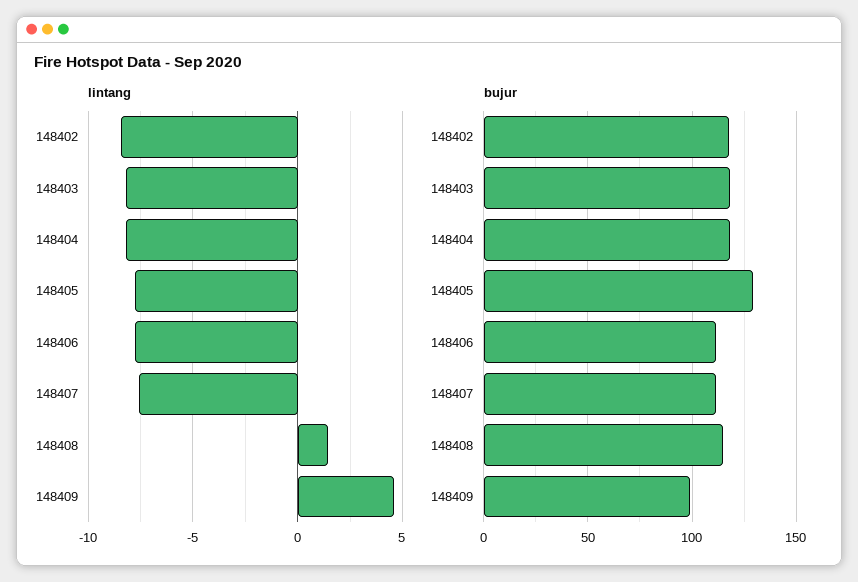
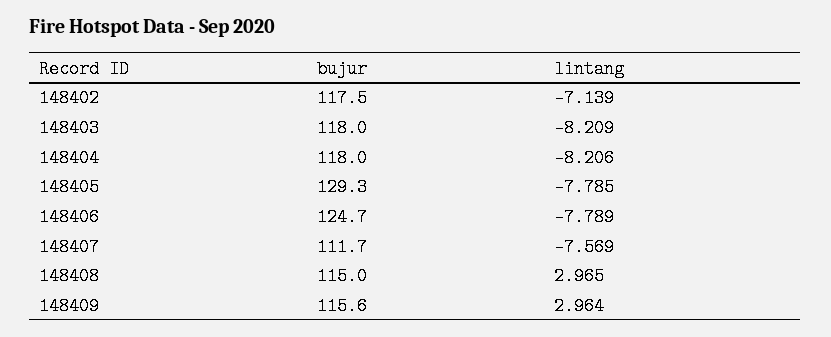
lintang, 148402: -8.5 -> -7.139
lintang, 148408: 1.5 -> 2.965
lintang, 148409: 4.5 -> 2.964
bujur, 148406: 110 -> 124.7
bujur, 148409: 100 -> 115.6

